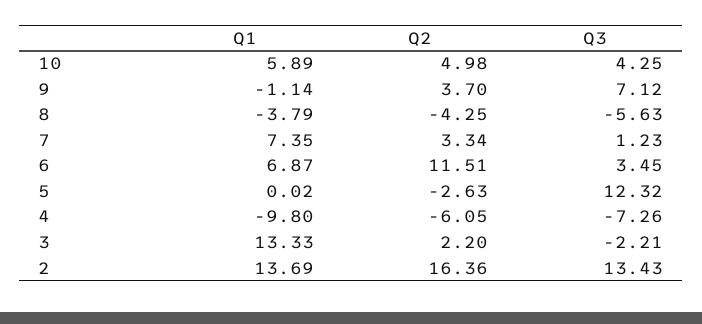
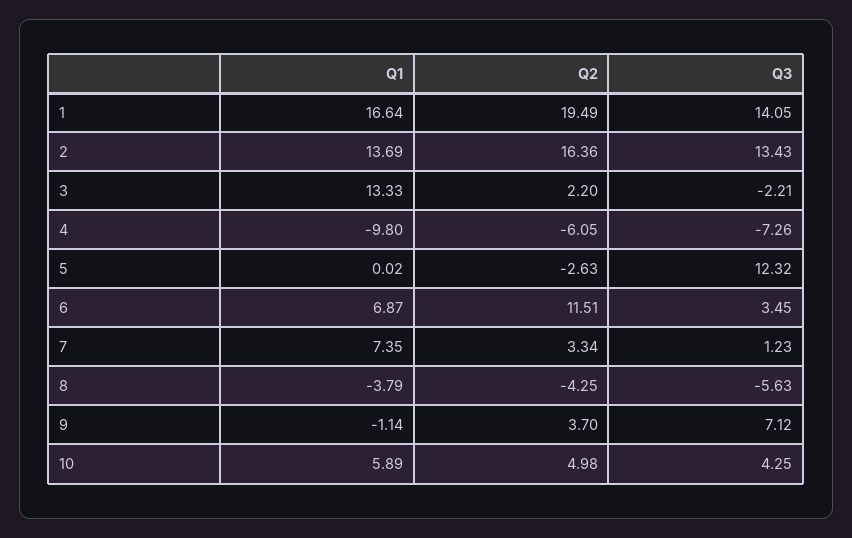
Q1, 1: none -> 16.64
Q2, 1: none -> 19.49
Q3, 1: none -> 14.05

